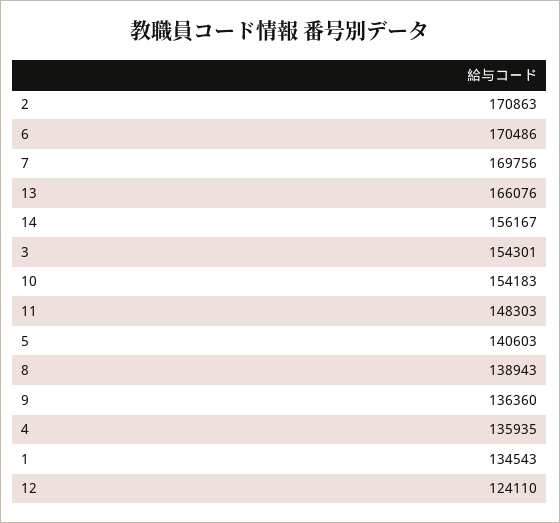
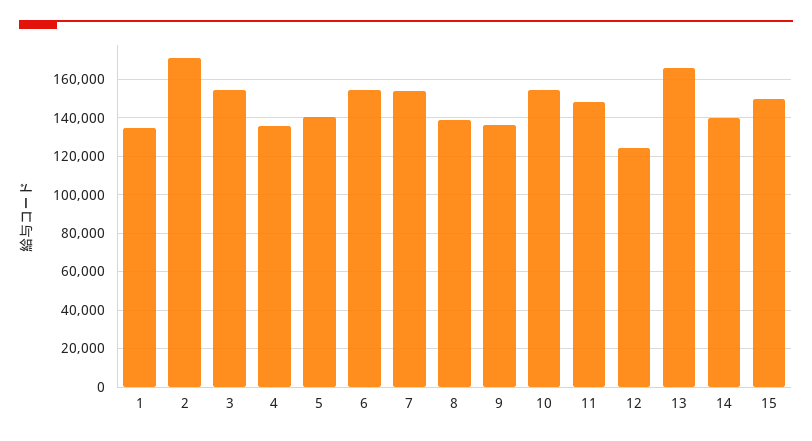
6: 170486 -> 155000
7: 169756 -> 155000
14: 156167 -> 140000
15: none -> 150000

